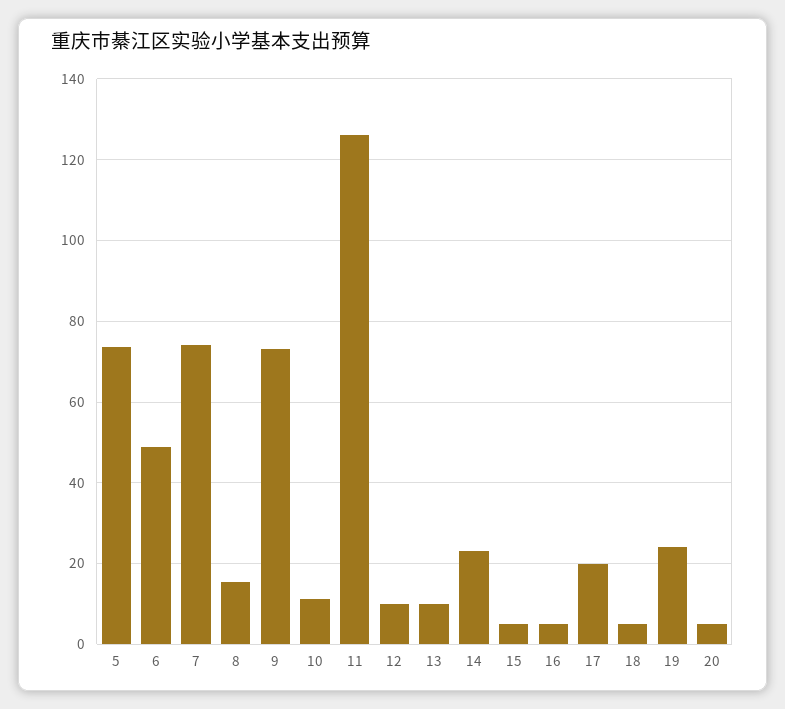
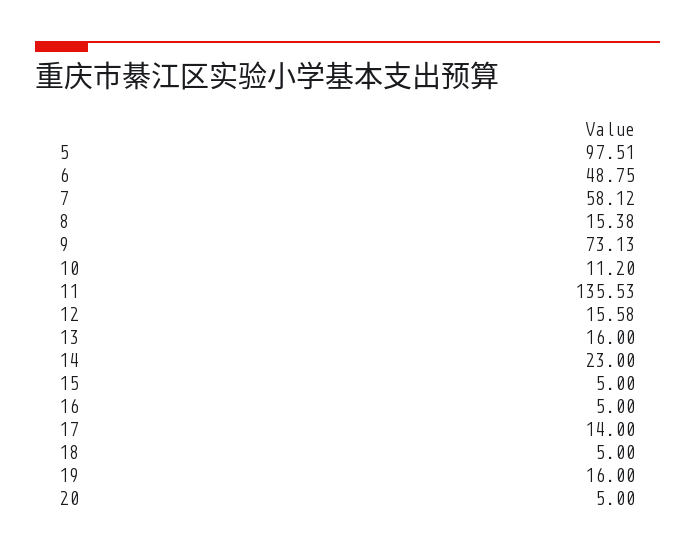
5: 74 -> 97.51
7: 74 -> 58.12
11: 126 -> 135.53
12: 10 -> 15.58
13: 10 -> 16
17: 20 -> 14
19: 24 -> 16

